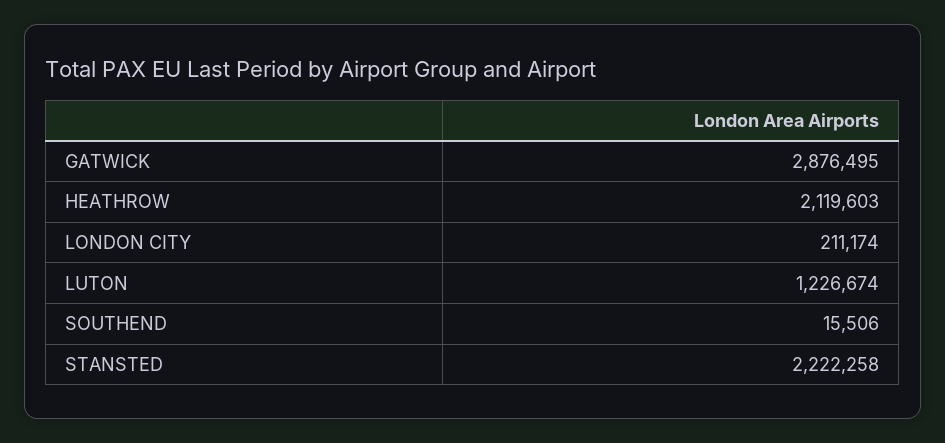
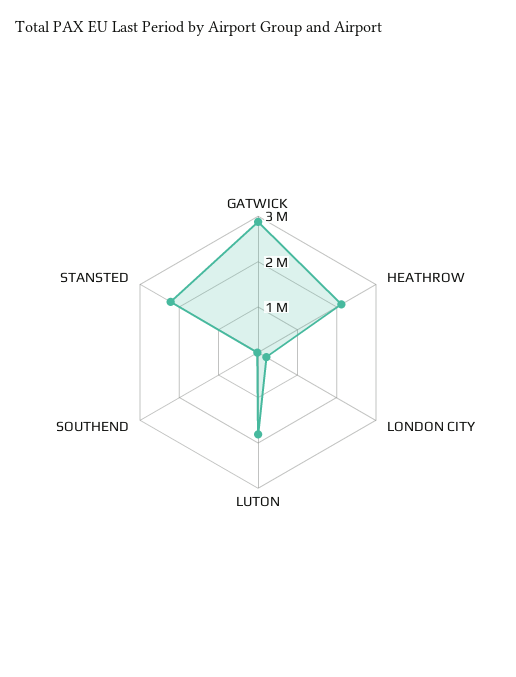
LUTON: 1226674 -> 1800000

